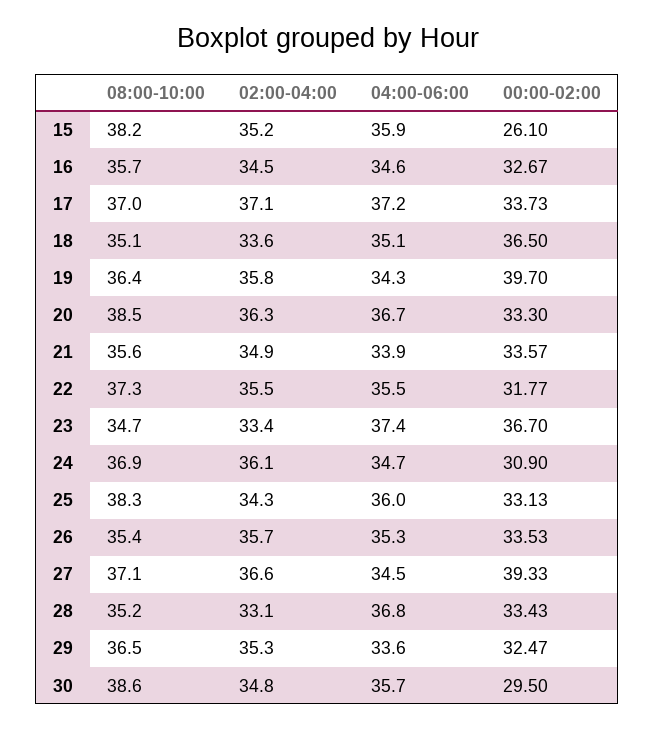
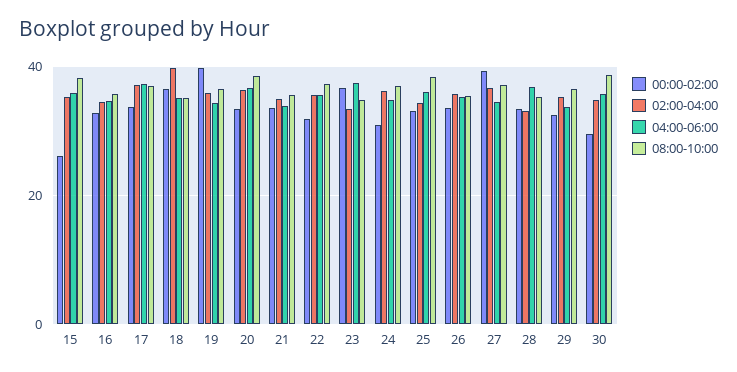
02:00-04:00, 18: 33.6 -> 40

